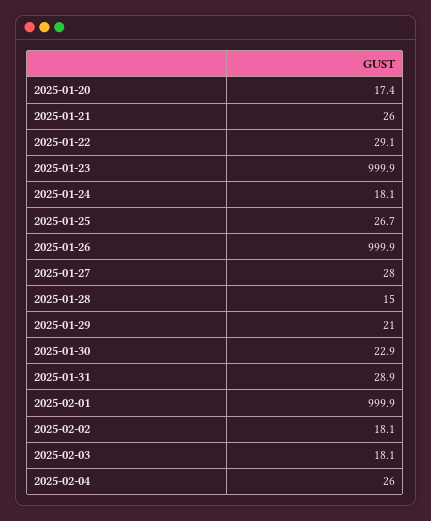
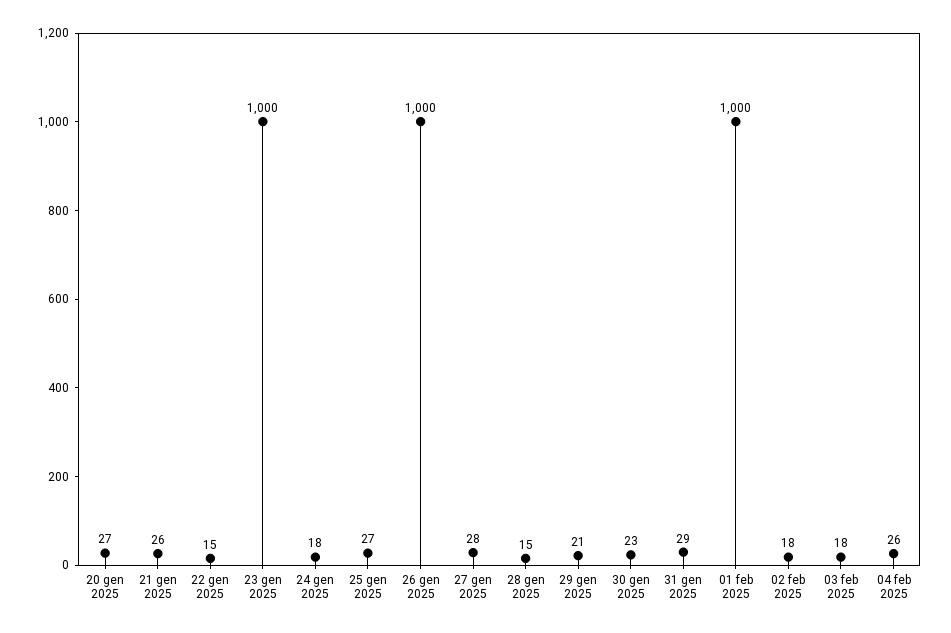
2025-01-20: 17.4 -> 27
2025-01-22: 29.1 -> 15

